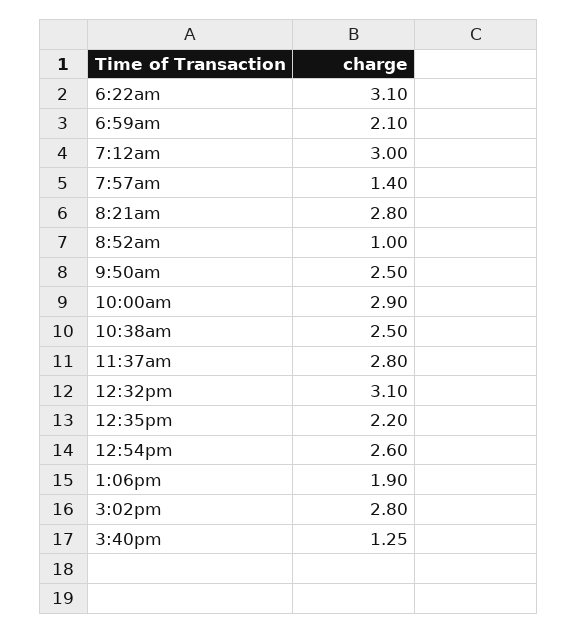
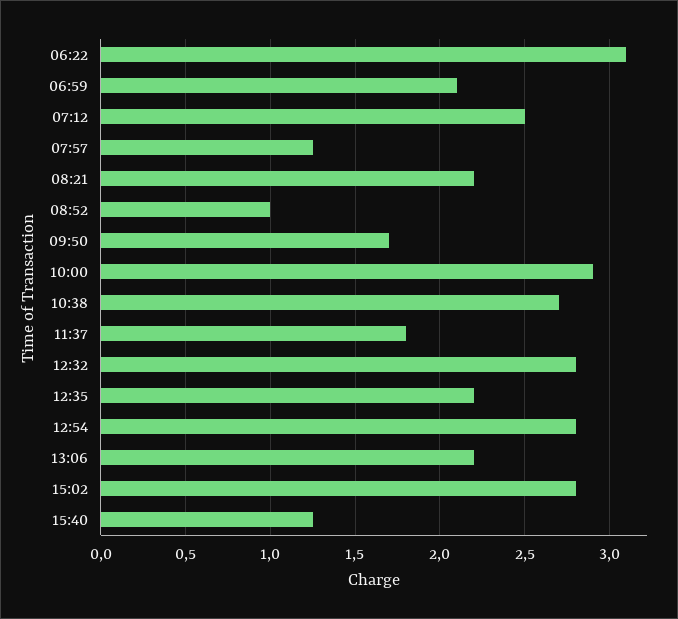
7:12am: 3 -> 2.5
7:57am: 1.4 -> 1.25
8:21am: 2.8 -> 2.2
9:50am: 2.5 -> 1.7
10:38am: 2.5 -> 2.7
11:37am: 2.8 -> 1.8
12:32pm: 3.1 -> 2.8
12:54pm: 2.6 -> 2.8
1:06pm: 1.9 -> 2.2

